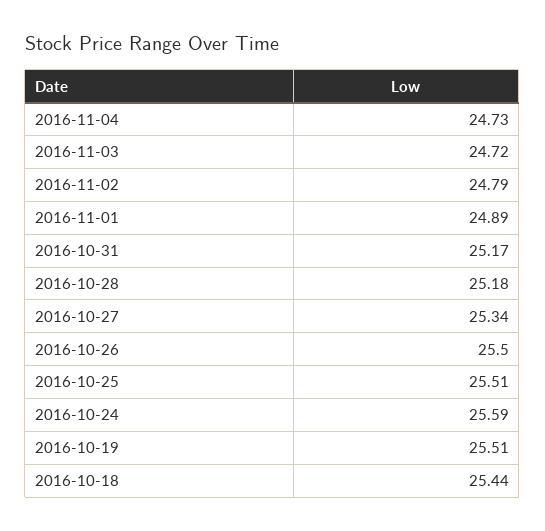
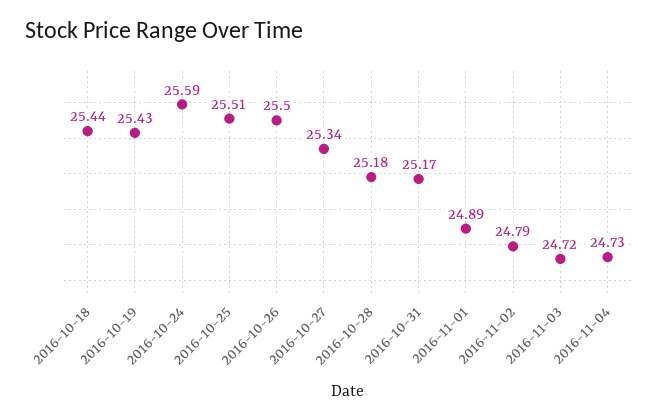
2016-10-19: 25.51 -> 25.43

